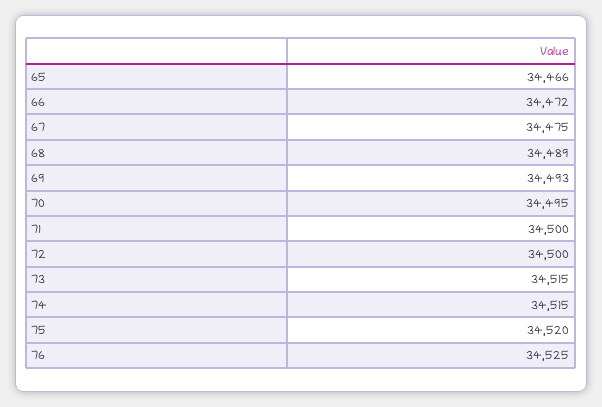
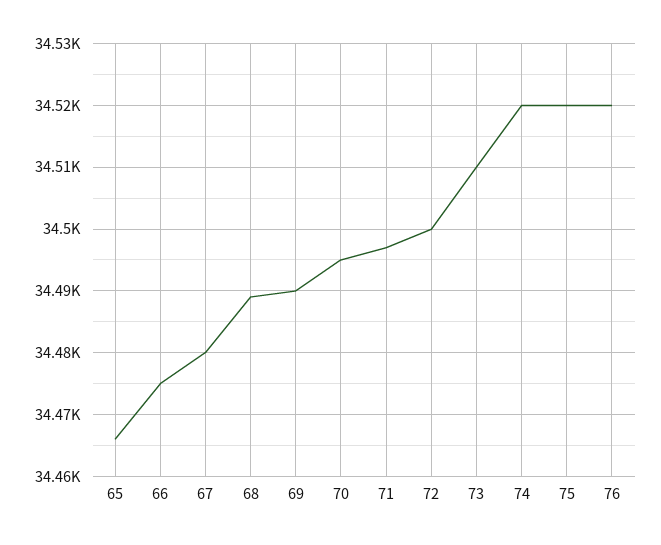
66: 34472 -> 34475
67: 34475 -> 34480
69: 34493 -> 34490
71: 34500 -> 34497
73: 34515 -> 34510
74: 34515 -> 34520
76: 34525 -> 34520

